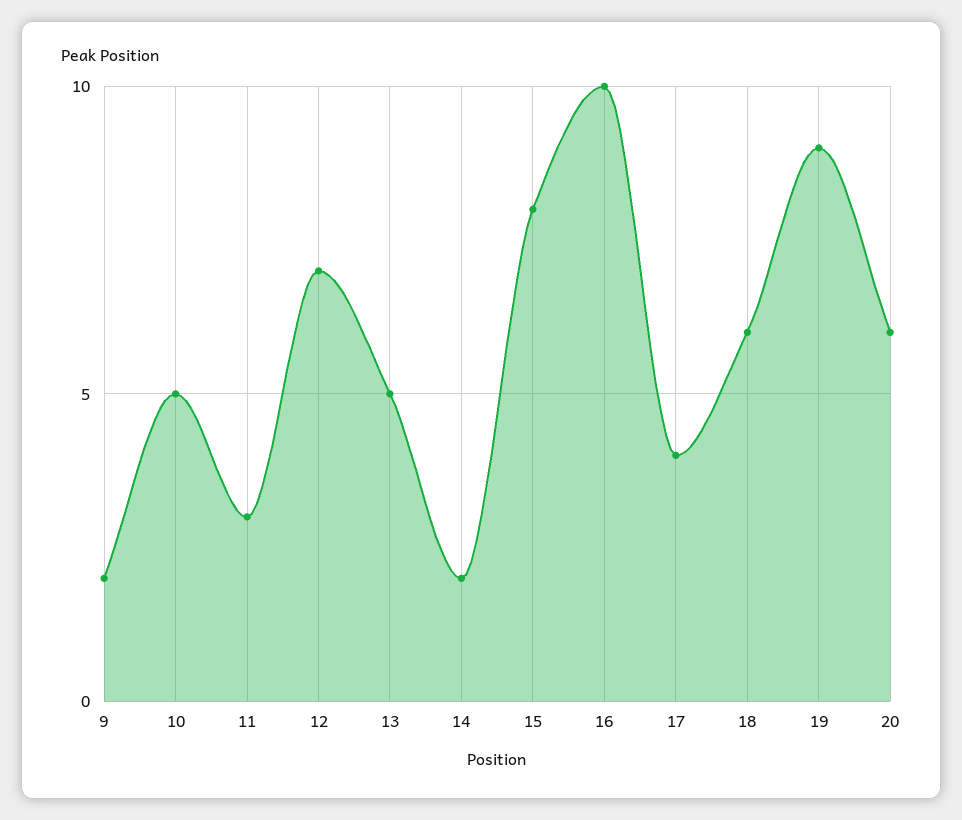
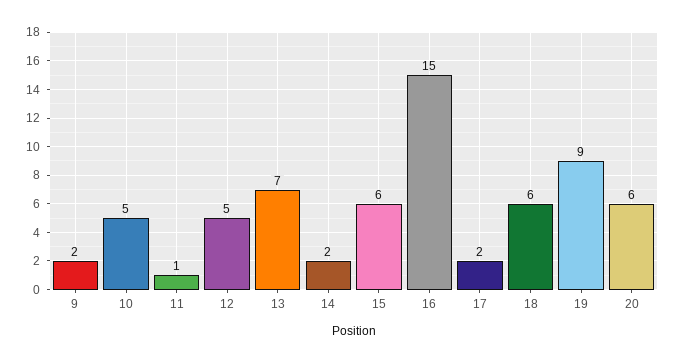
11: 3 -> 1
12: 7 -> 5
13: 5 -> 7
15: 8 -> 6
16: 10 -> 15
17: 4 -> 2

